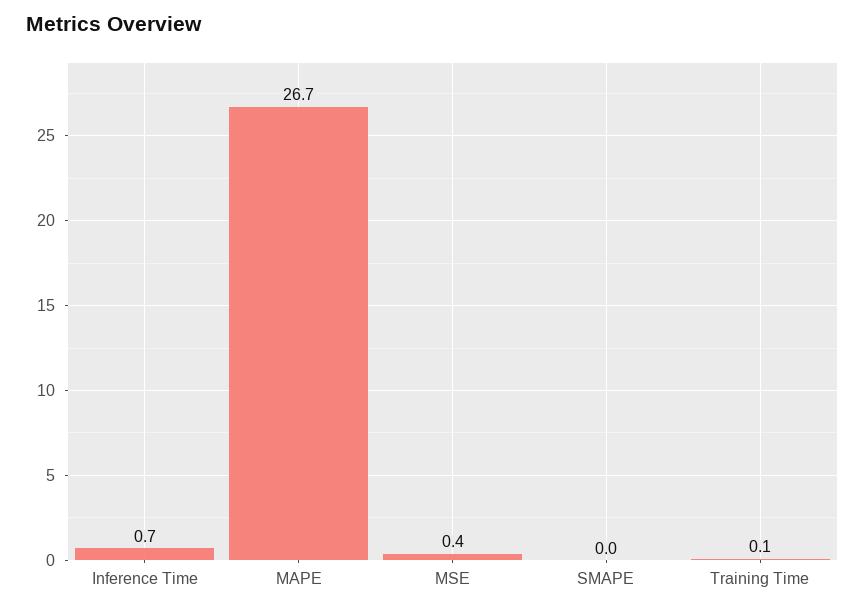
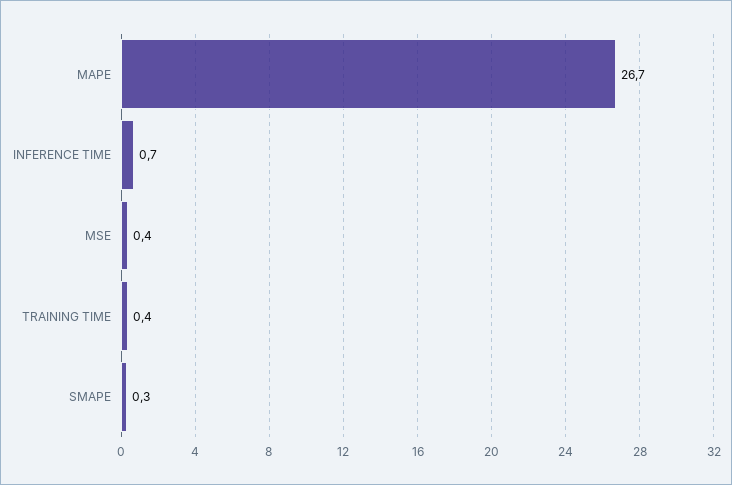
SMAPE: 0 -> 0.3
Training Time: 0.1 -> 0.4

